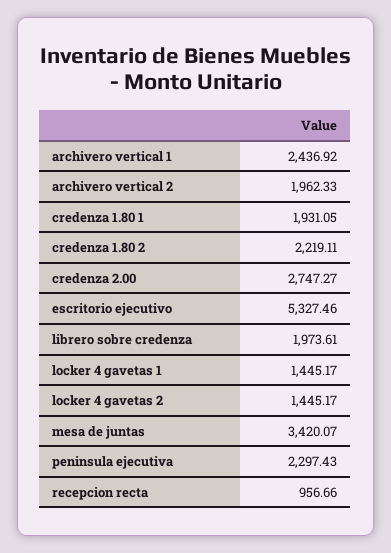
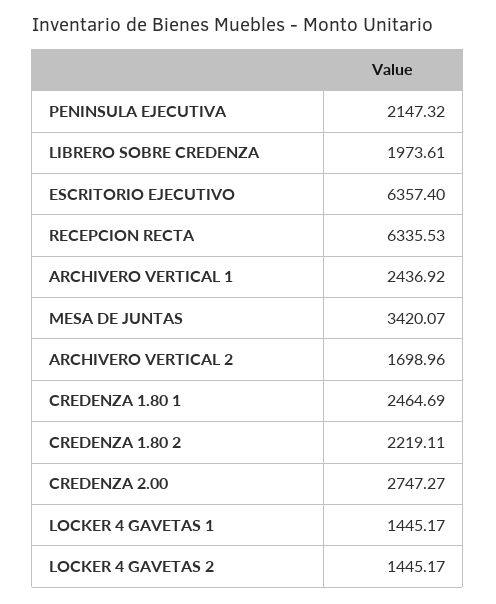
archivero vertical 2: 1962.33 -> 1698.96
credenza 1.80 1: 1931.05 -> 2464.69
escritorio ejecutivo: 5327.46 -> 6357.4
peninsula ejecutiva: 2297.43 -> 2147.32
recepcion recta: 956.66 -> 6335.53

